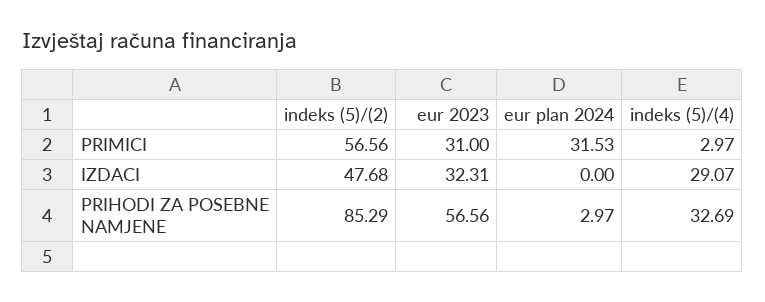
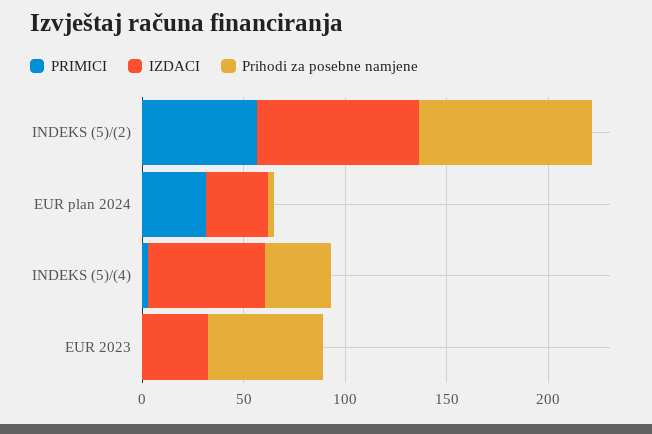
PRIMICI, eur 2023: 31 -> 0
IZDACI, indeks (5)/(2): 47.68 -> 80
IZDACI, eur plan 2024: 0 -> 30
IZDACI, indeks (5)/(4): 29.07 -> 60

